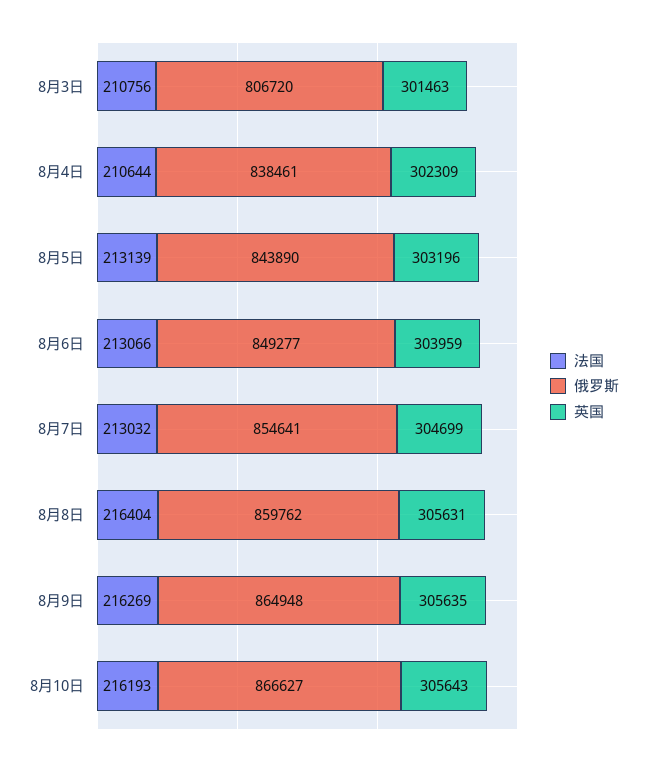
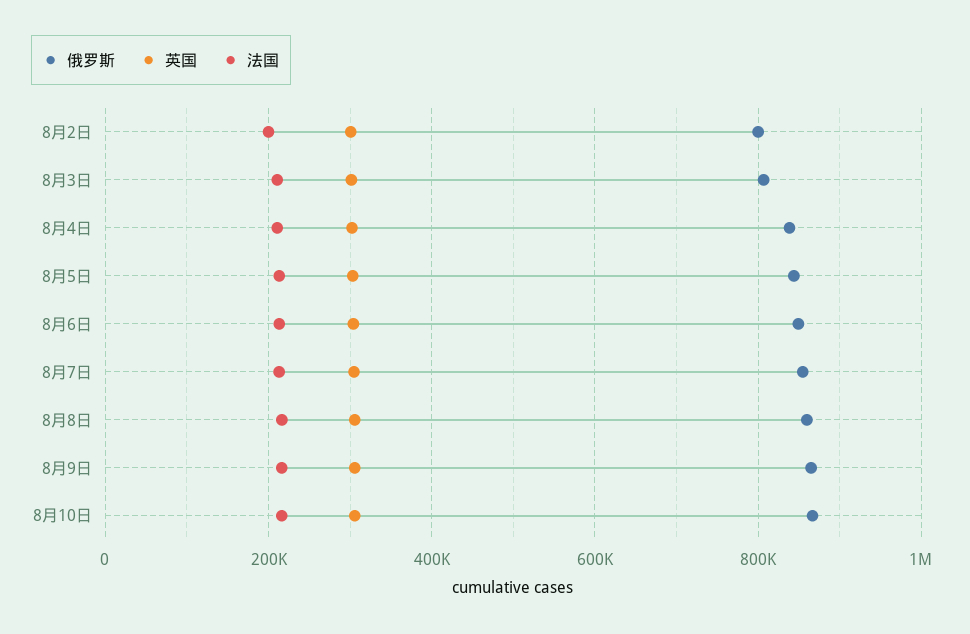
俄罗斯, 8月2日: none -> 800000
英国, 8月2日: none -> 300000
法国, 8月2日: none -> 200000

